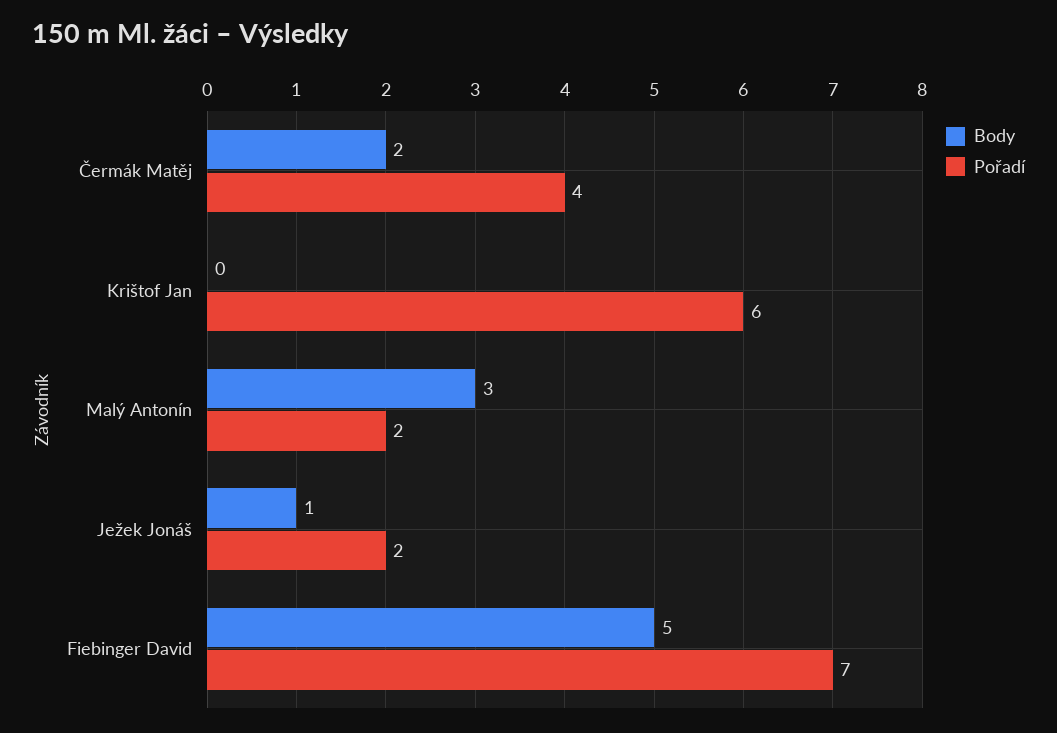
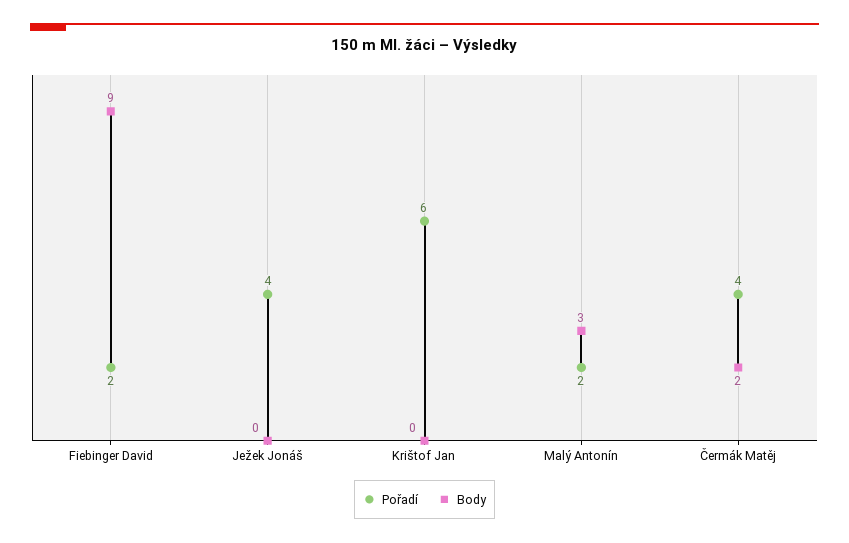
Body, Ježek Jonáš: 1 -> 0
Pořadí, Ježek Jonáš: 2 -> 4
Body, Fiebinger David: 5 -> 9
Pořadí, Fiebinger David: 7 -> 2

